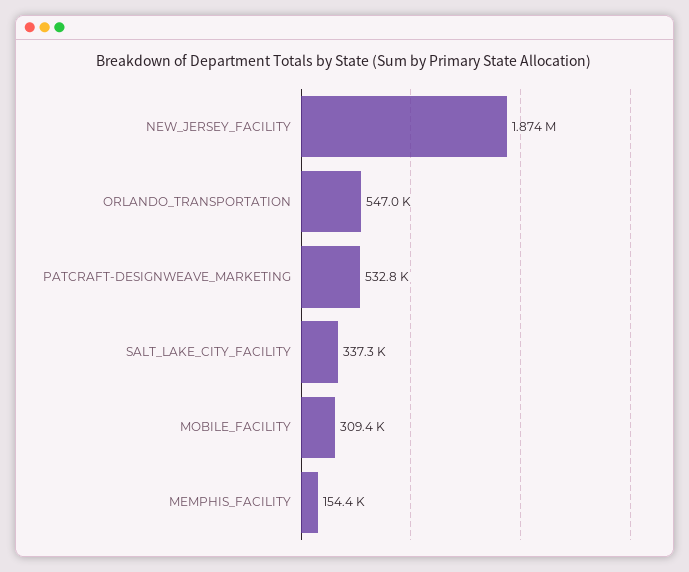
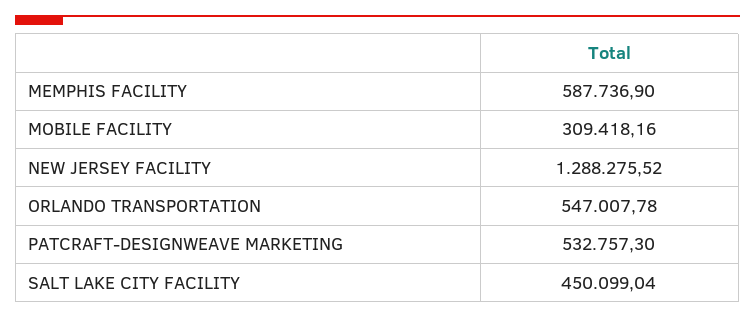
NEW_JERSEY_FACILITY: 1874000 -> 1288275.52
SALT_LAKE_CITY_FACILITY: 337300 -> 450099.04
MEMPHIS_FACILITY: 154400 -> 587736.9

